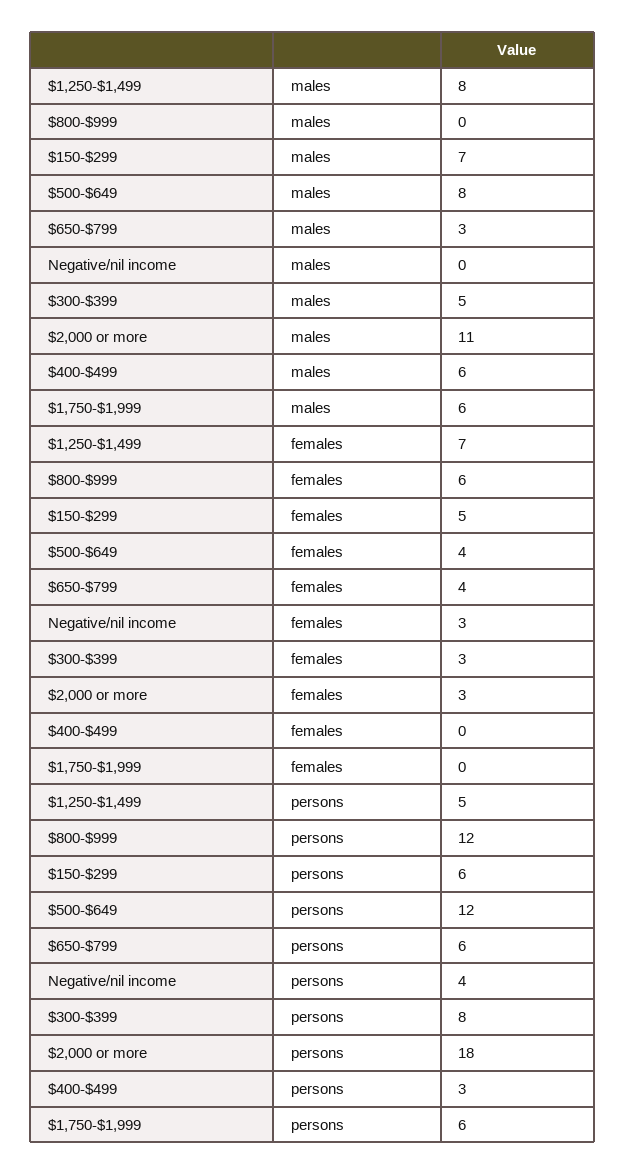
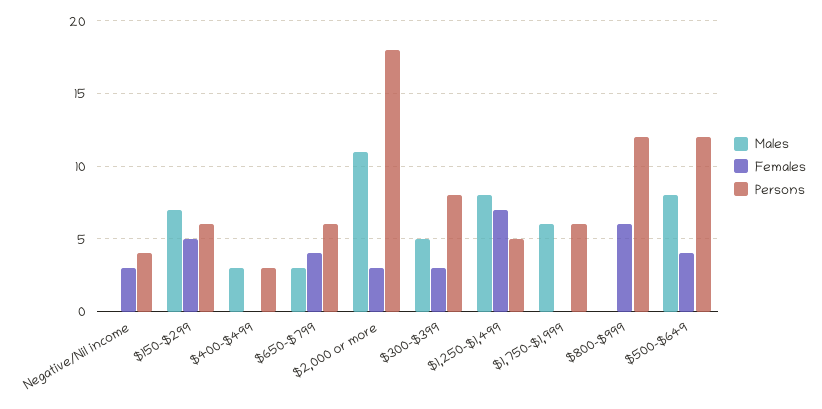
males, $400-$499: 6 -> 3

